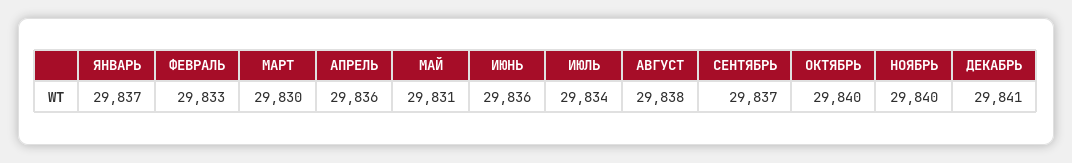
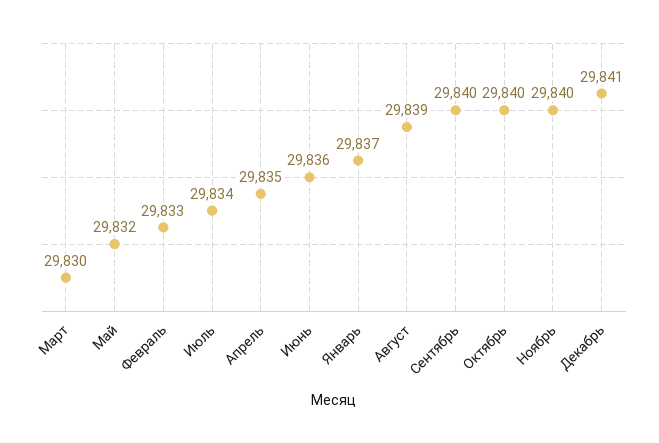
АПРЕЛЬ: 29836 -> 29835
МАЙ: 29831 -> 29832
АВГУСТ: 29838 -> 29839
СЕНТЯБРЬ: 29837 -> 29840

